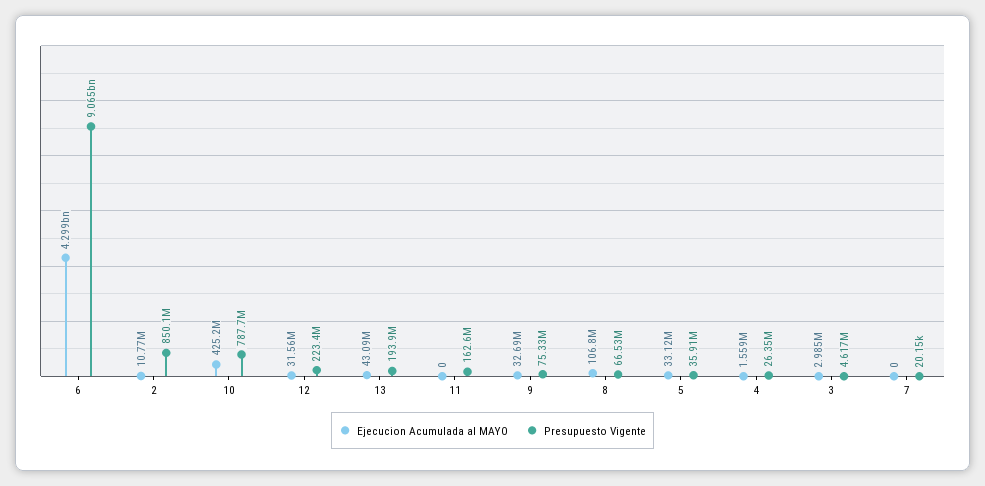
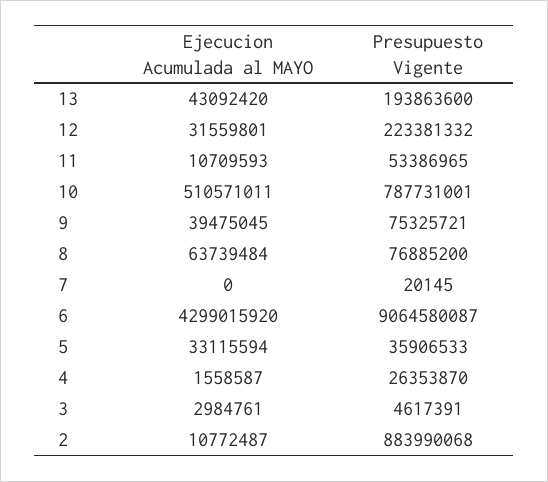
Presupuesto Vigente, 2: 850100000 -> 883990068
Ejecucion Acumulada al MAYO, 10: 425200000 -> 510571011
Ejecucion Acumulada al MAYO, 11: 0 -> 10709593
Presupuesto Vigente, 11: 162600000 -> 53386965
Ejecucion Acumulada al MAYO, 9: 32690000 -> 39475045
Ejecucion Acumulada al MAYO, 8: 106800000 -> 63739484
Presupuesto Vigente, 8: 66530000 -> 76885200

